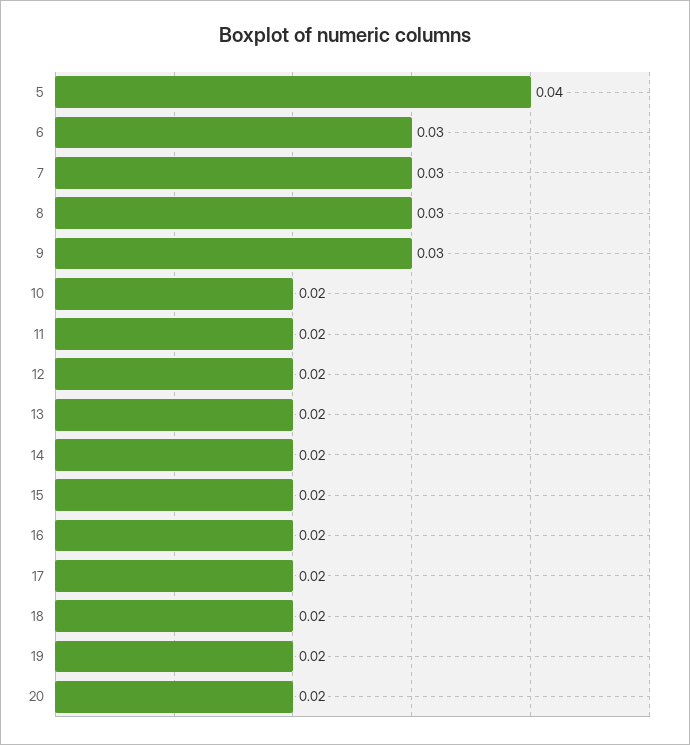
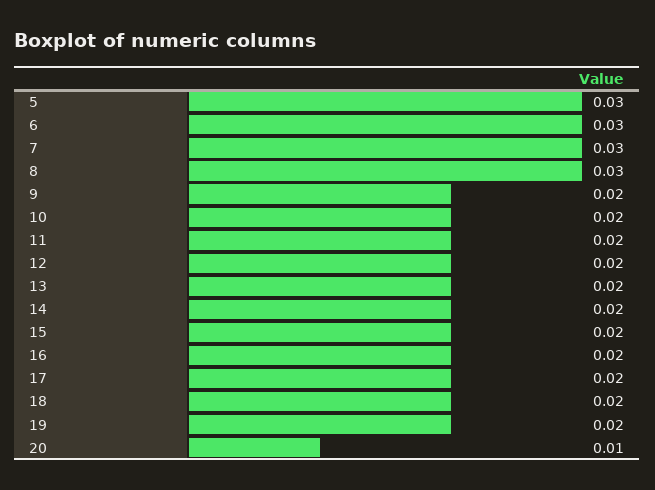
5: 0.04 -> 0.03
9: 0.03 -> 0.02
20: 0.02 -> 0.01

